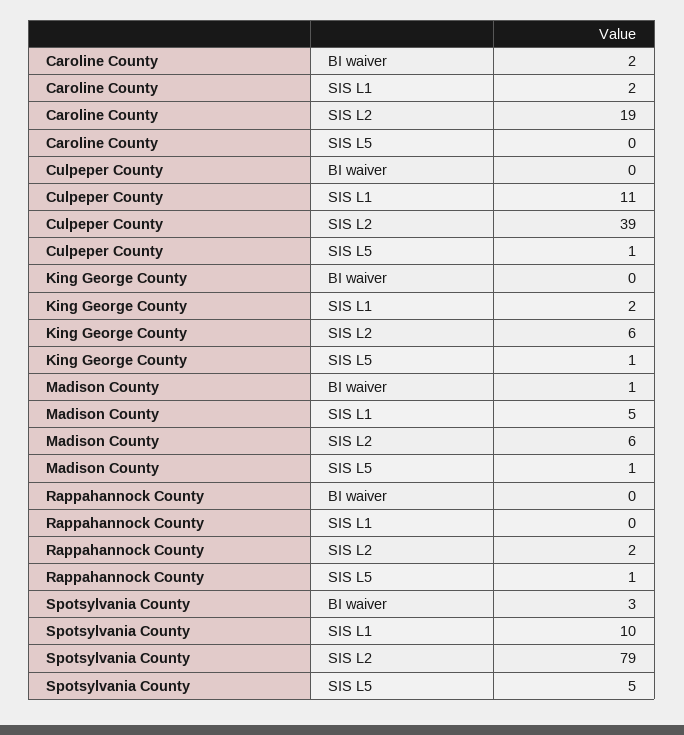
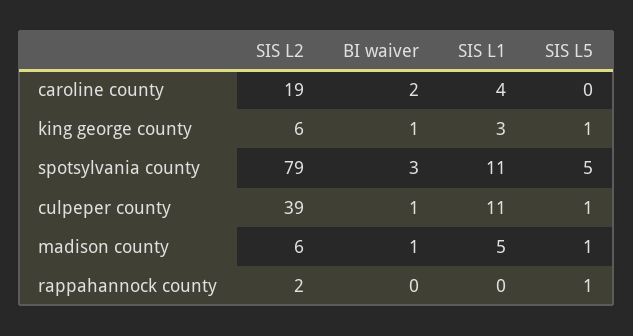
Caroline County, SIS L1: 2 -> 4
Culpeper County, BI waiver: 0 -> 1
King George County, BI waiver: 0 -> 1
King George County, SIS L1: 2 -> 3
Spotsylvania County, SIS L1: 10 -> 11

